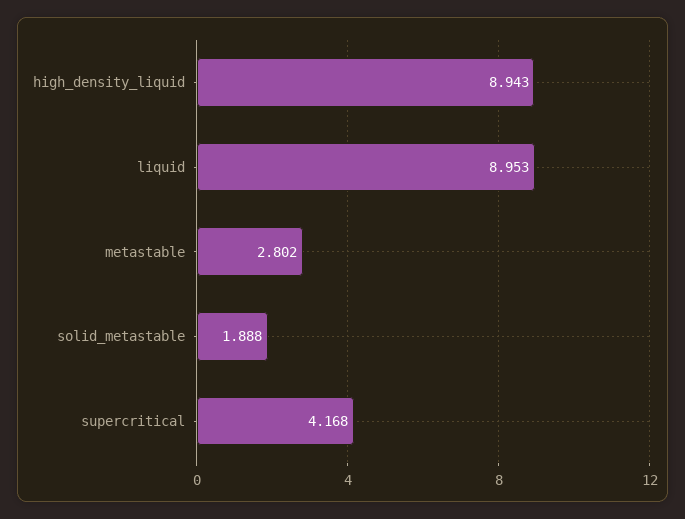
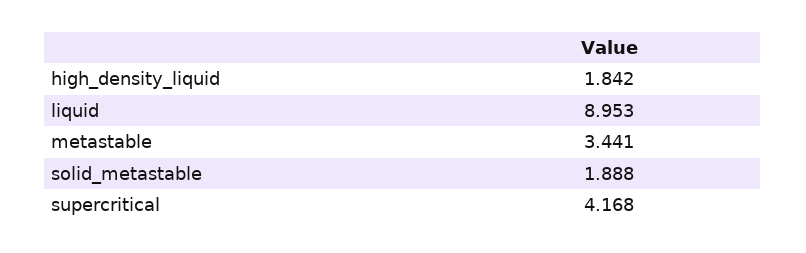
high_density_liquid: 8.943 -> 1.842
metastable: 2.802 -> 3.441

